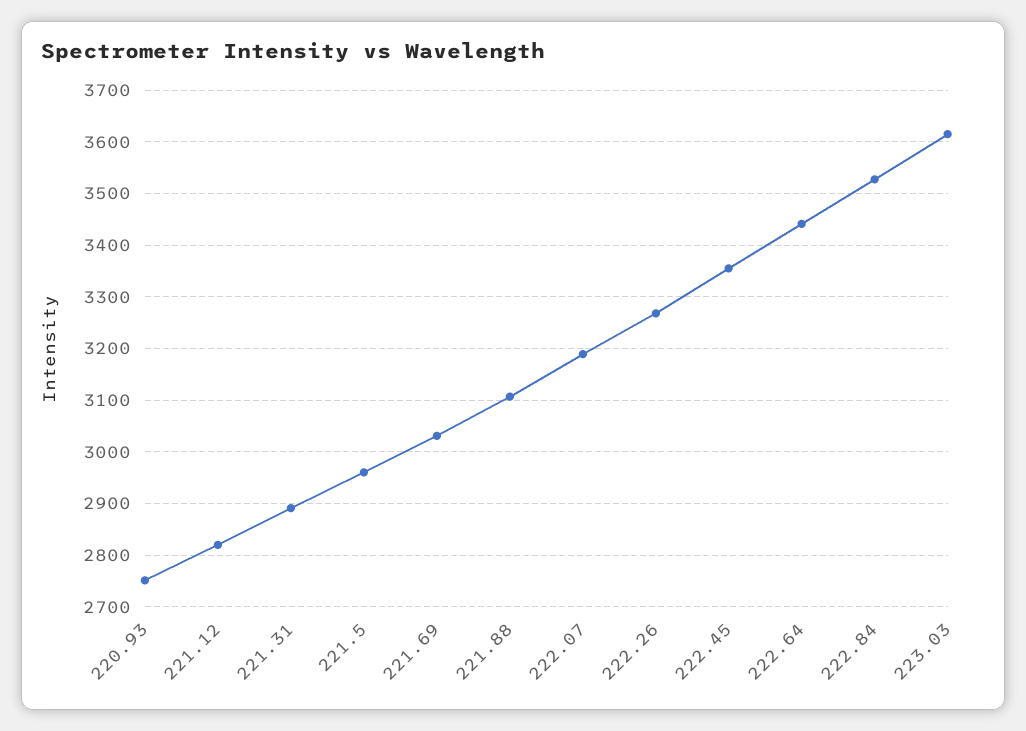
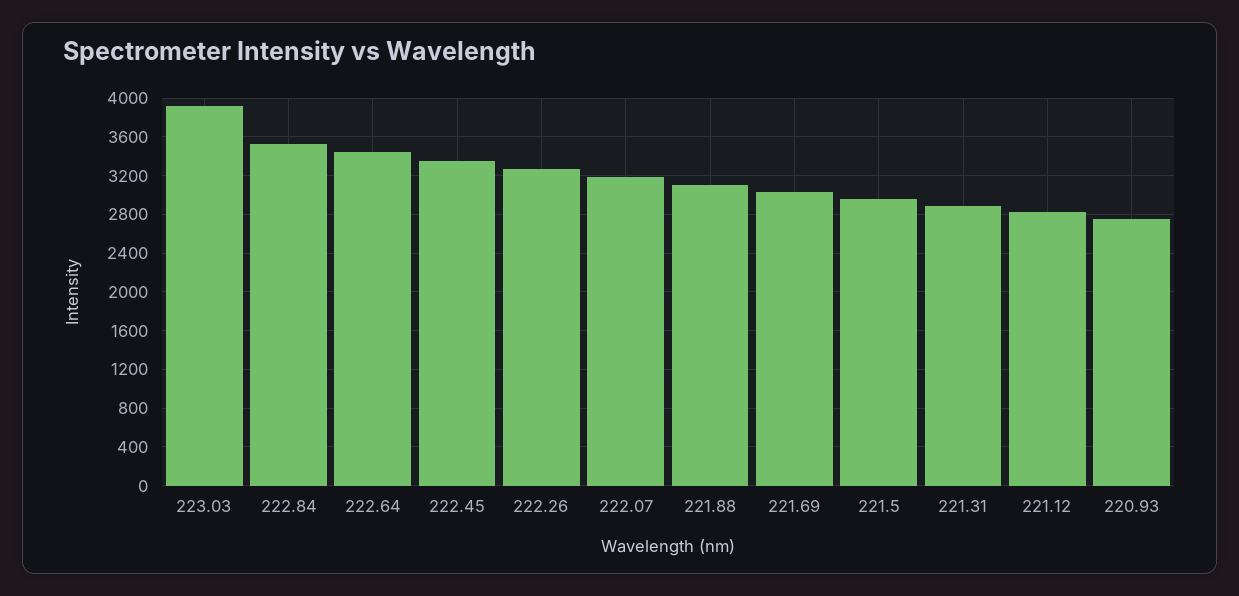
223.03: 3620 -> 3900

